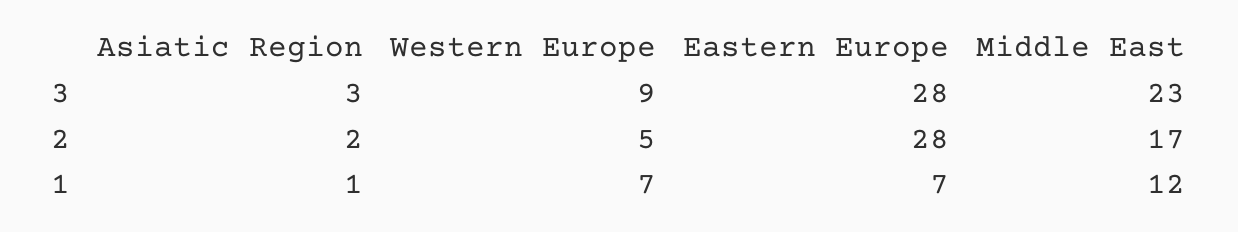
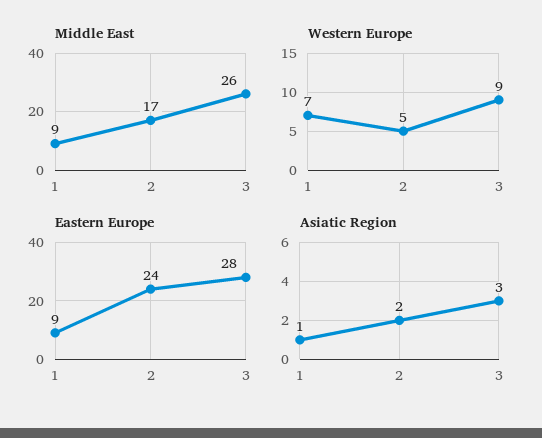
Middle East, 3: 23 -> 26
Eastern Europe, 2: 28 -> 24
Eastern Europe, 1: 7 -> 9
Middle East, 1: 12 -> 9

